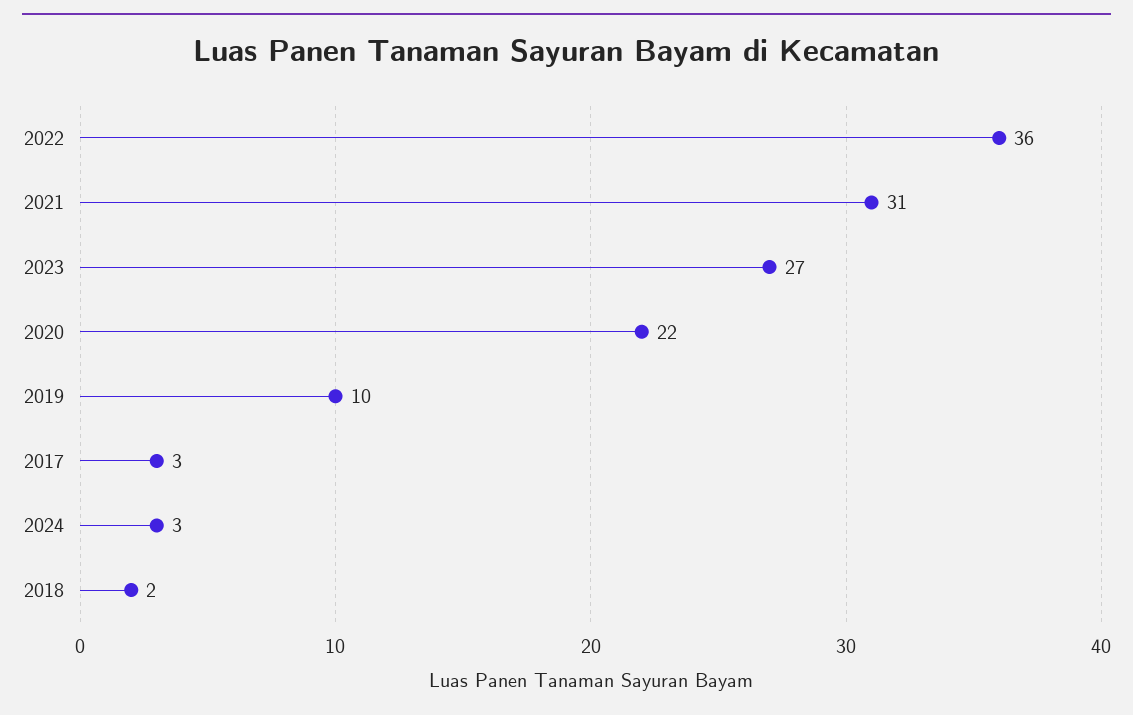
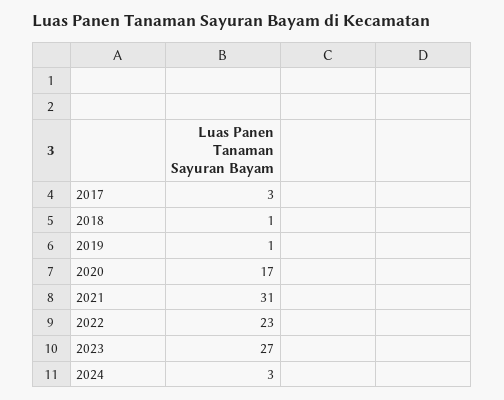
2022: 36 -> 23
2020: 22 -> 17
2019: 10 -> 1
2018: 2 -> 1

